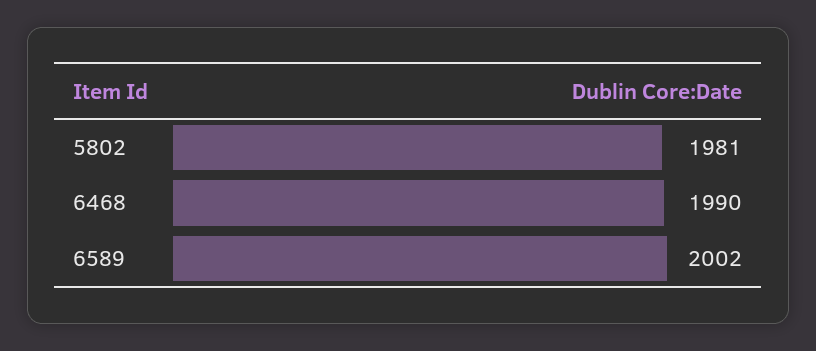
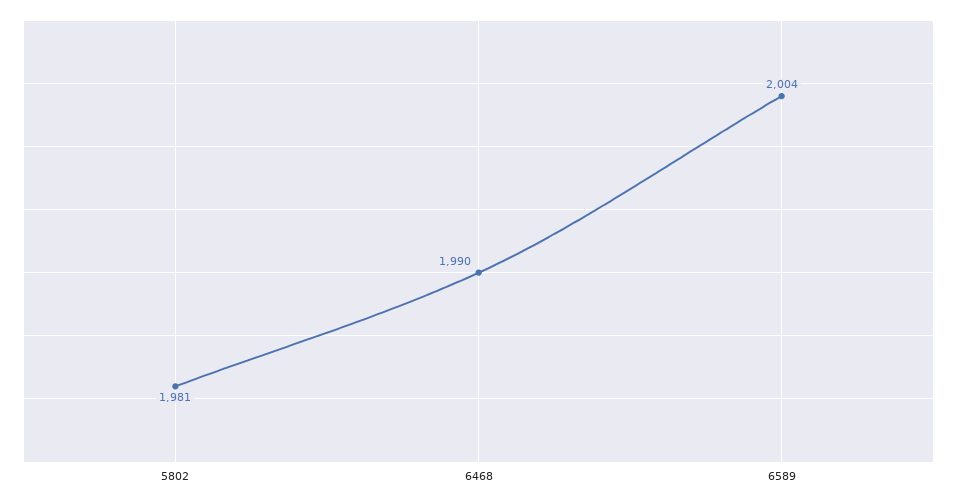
6589: 2002 -> 2004

